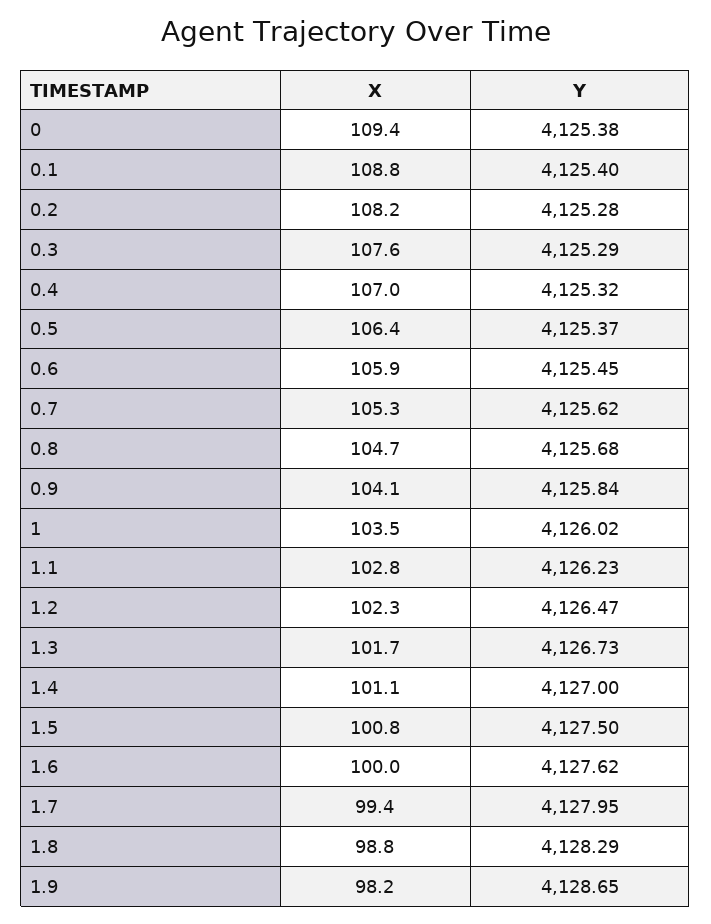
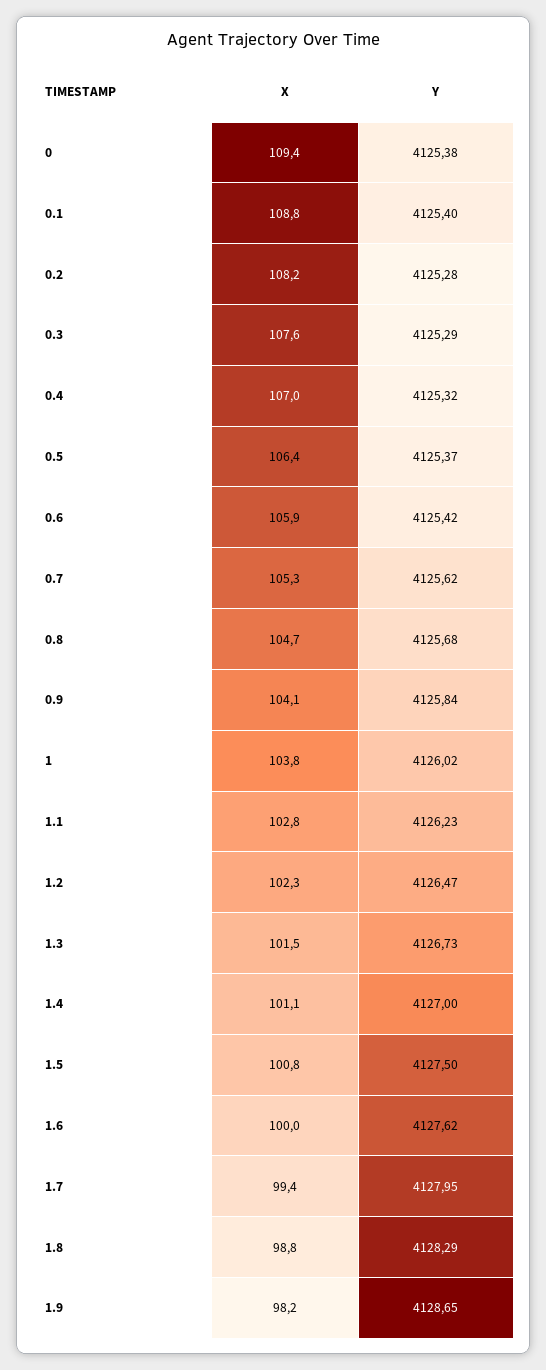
Y, 0.6: 4125.45 -> 4125.42
X, 1: 103.5 -> 103.8
X, 1.3: 101.7 -> 101.5

